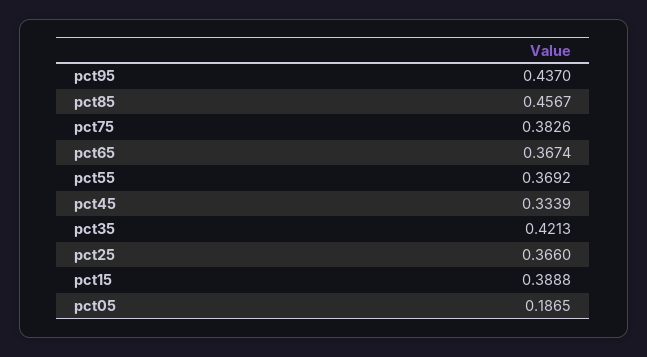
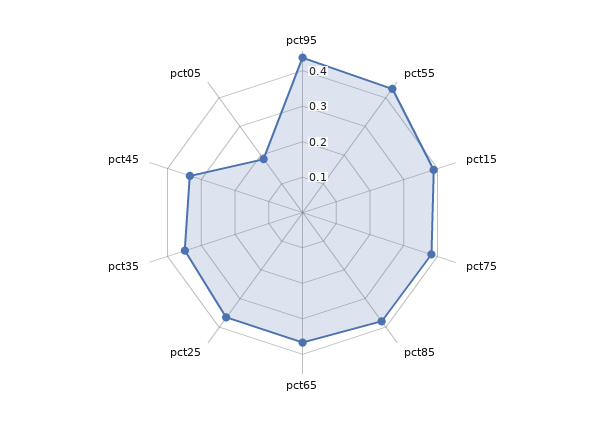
pct85: 0.4567 -> 0.375
pct55: 0.3692 -> 0.425
pct35: 0.4213 -> 0.35

